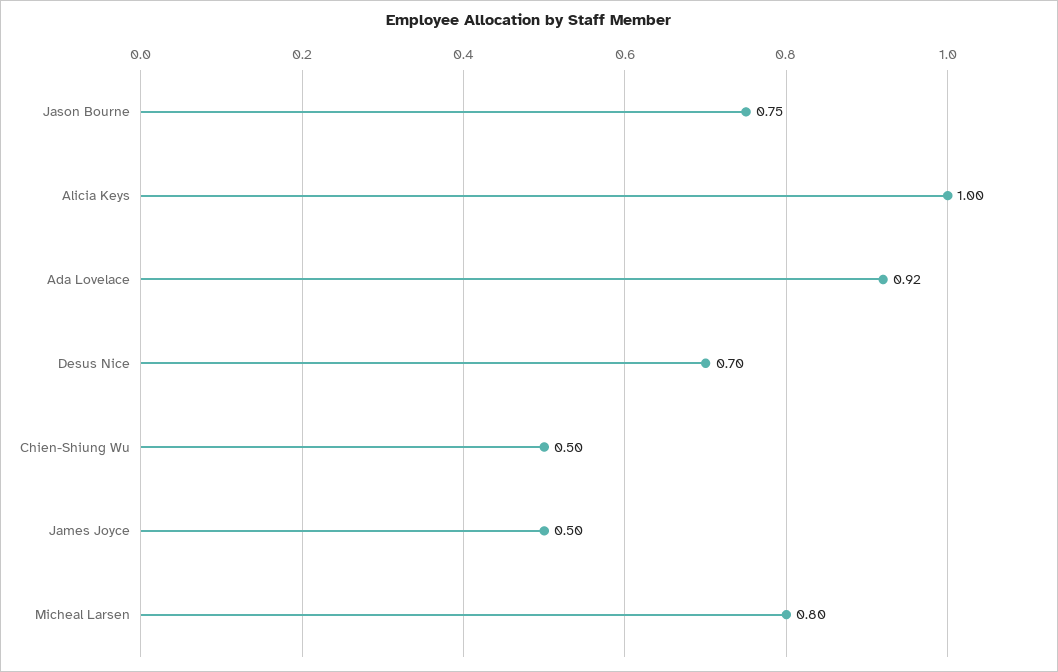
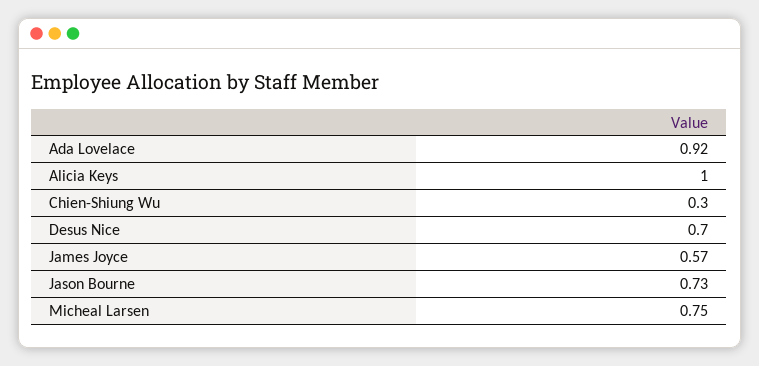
Jason Bourne: 0.75 -> 0.73
Chien-Shiung Wu: 0.5 -> 0.3
James Joyce: 0.5 -> 0.57
Micheal Larsen: 0.8 -> 0.75

